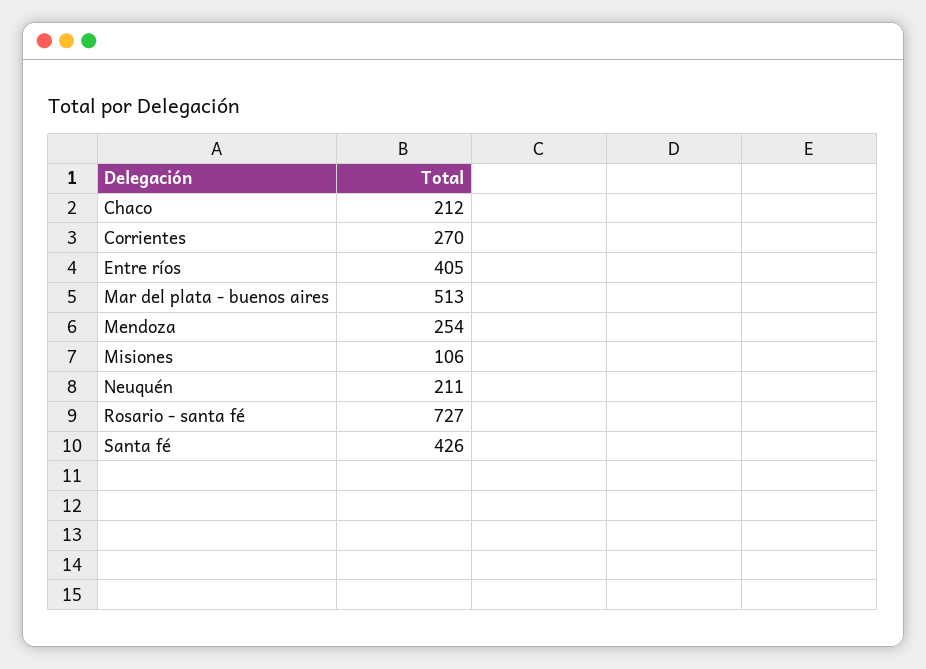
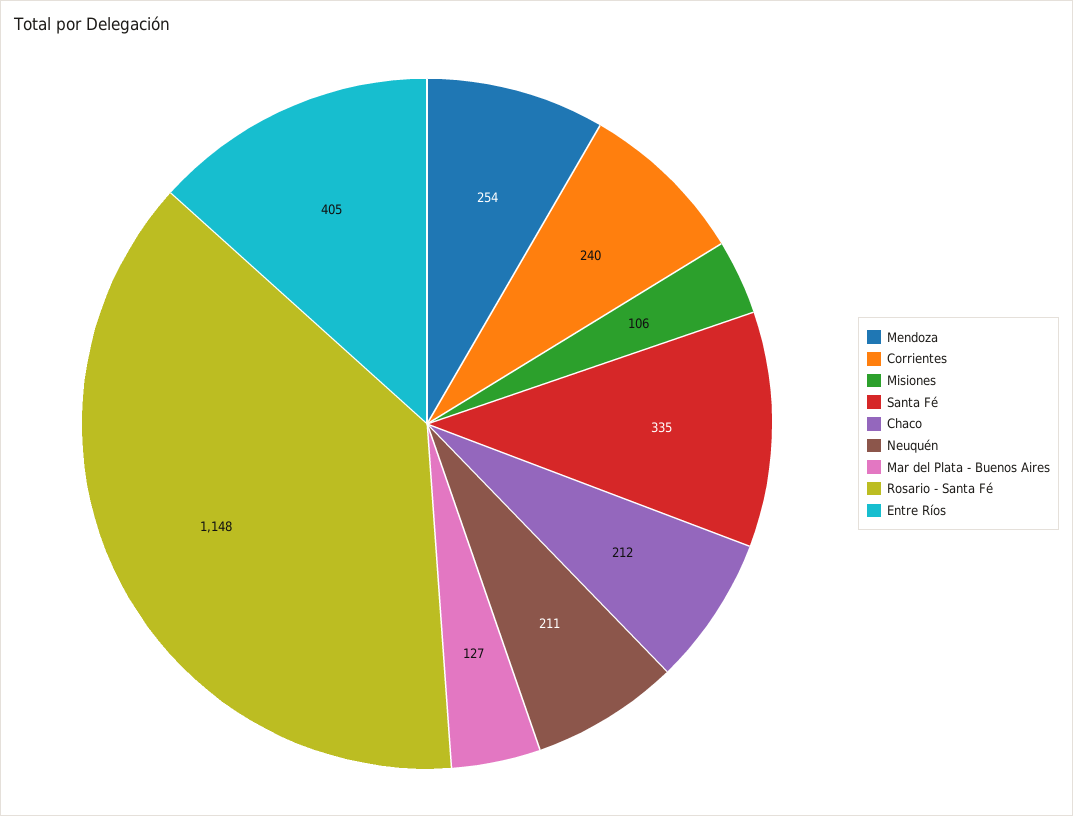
Corrientes: 270 -> 240
Mar del plata - buenos aires: 513 -> 127
Rosario - santa fé: 727 -> 1148
Santa fé: 426 -> 335

